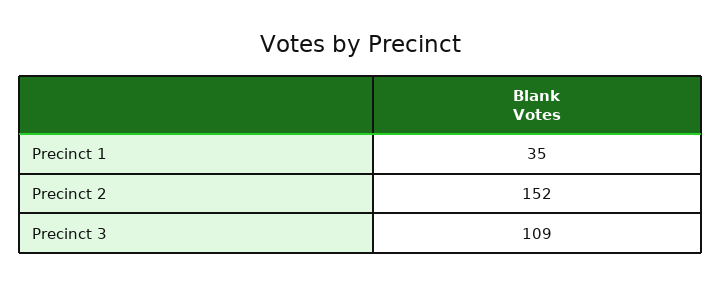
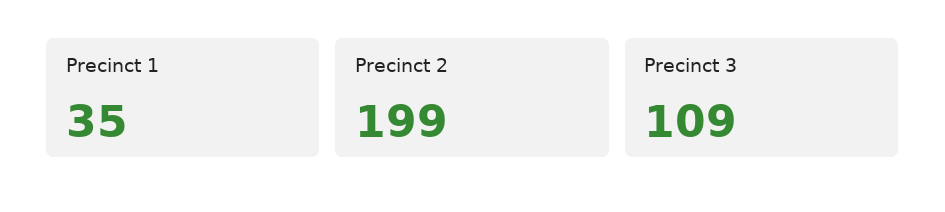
Precinct 2: 152 -> 199

